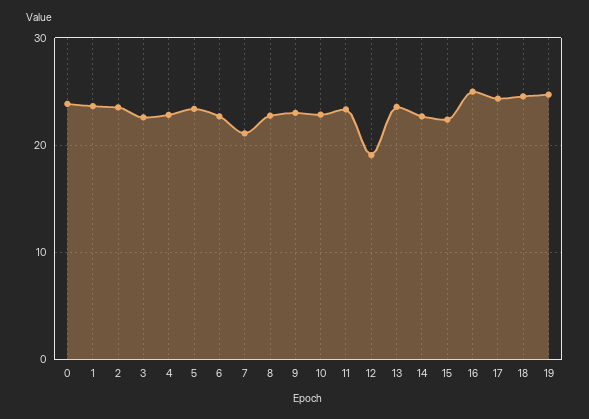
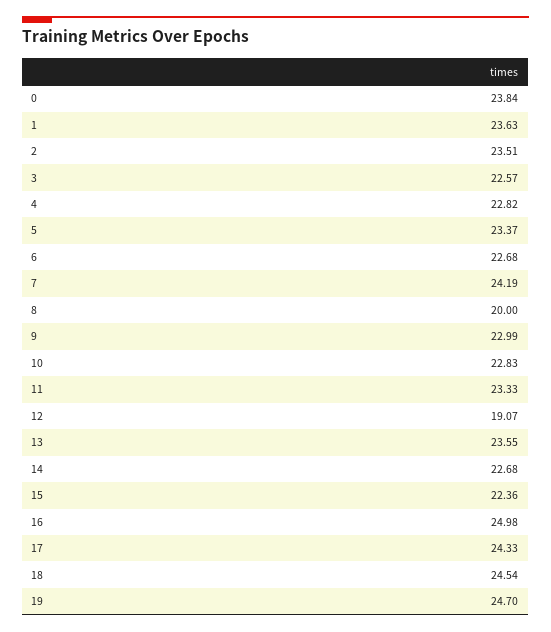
7: 21 -> 24.19
8: 23 -> 20

